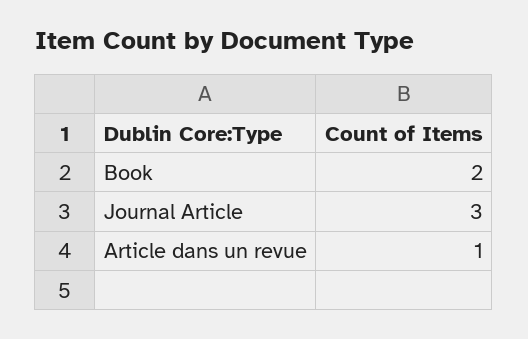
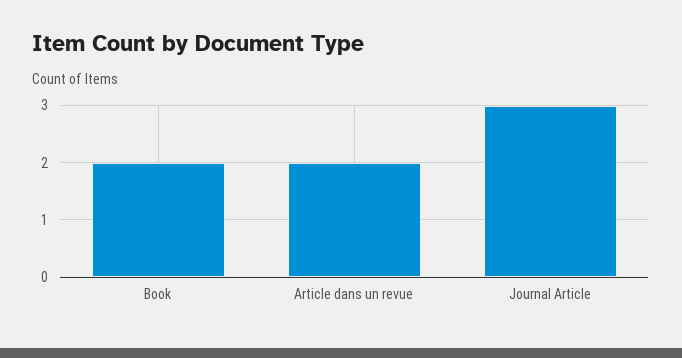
Article dans un revue: 1 -> 2

